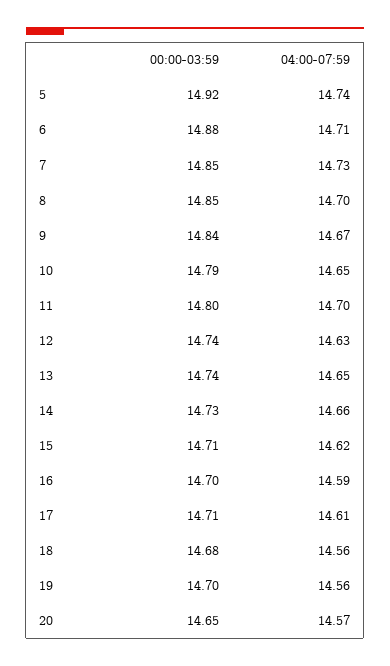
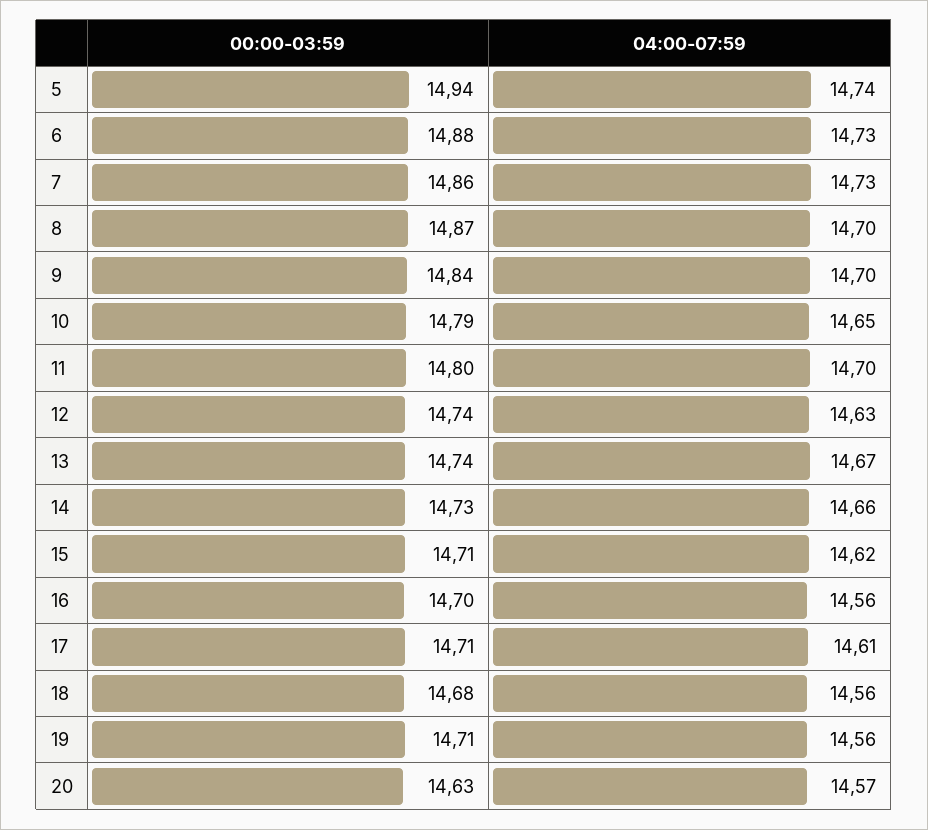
00:00-03:59, 5: 14.92 -> 14.94
04:00-07:59, 6: 14.71 -> 14.73
00:00-03:59, 7: 14.85 -> 14.86
00:00-03:59, 8: 14.85 -> 14.87
04:00-07:59, 9: 14.67 -> 14.7
04:00-07:59, 13: 14.65 -> 14.67
04:00-07:59, 16: 14.59 -> 14.56
00:00-03:59, 19: 14.7 -> 14.71
00:00-03:59, 20: 14.65 -> 14.63

